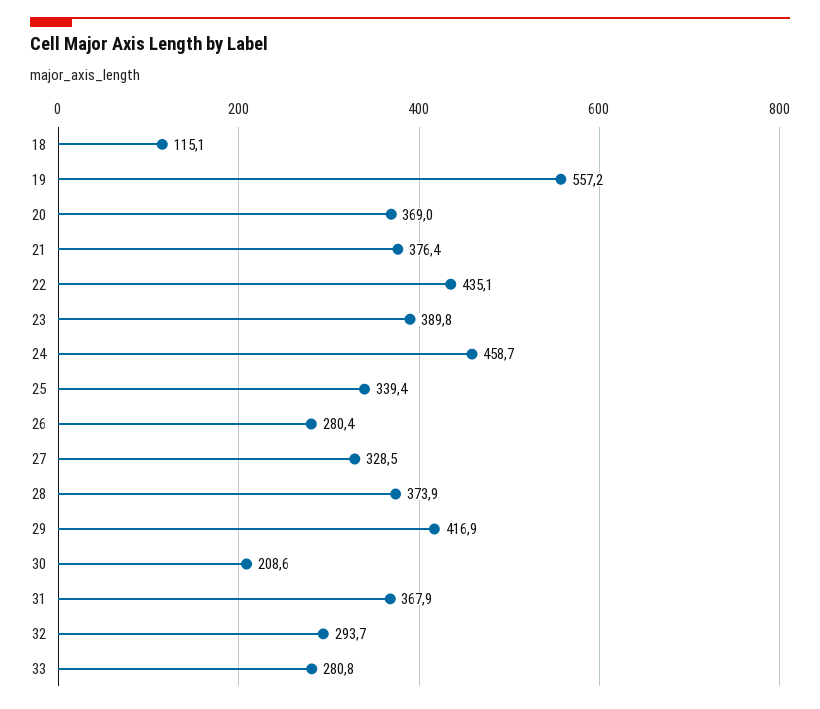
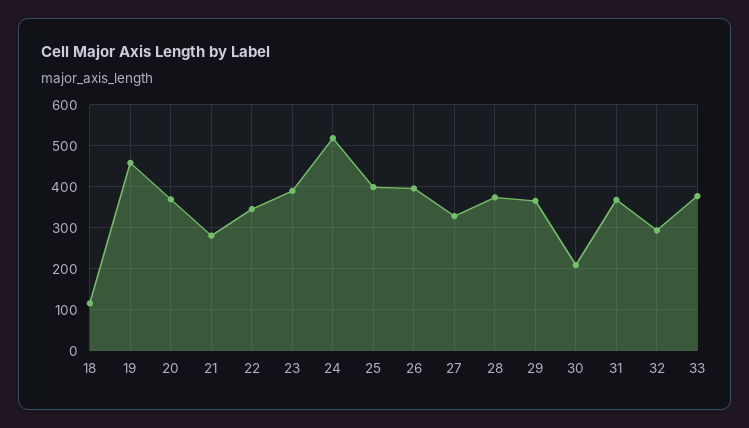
19: 557.2 -> 460
21: 376.4 -> 280
22: 435.1 -> 340
24: 458.7 -> 520
25: 339.4 -> 400
26: 280.4 -> 400
29: 416.9 -> 360
33: 280.8 -> 380

